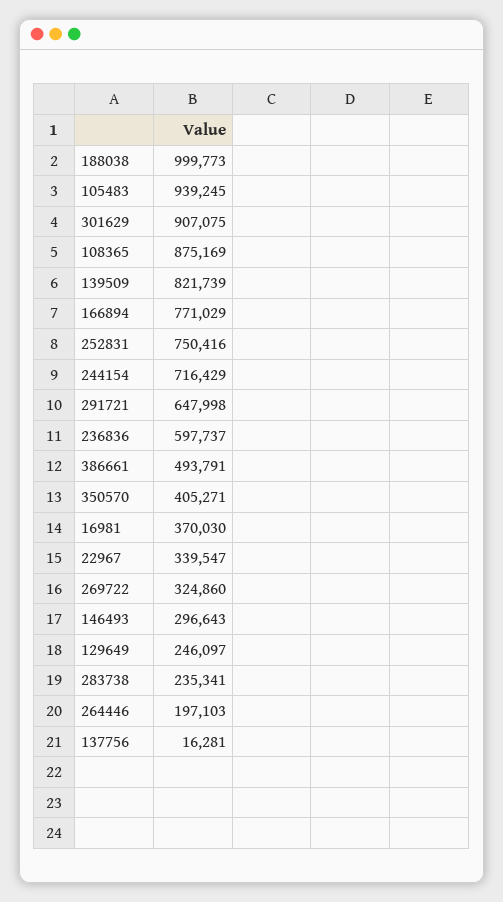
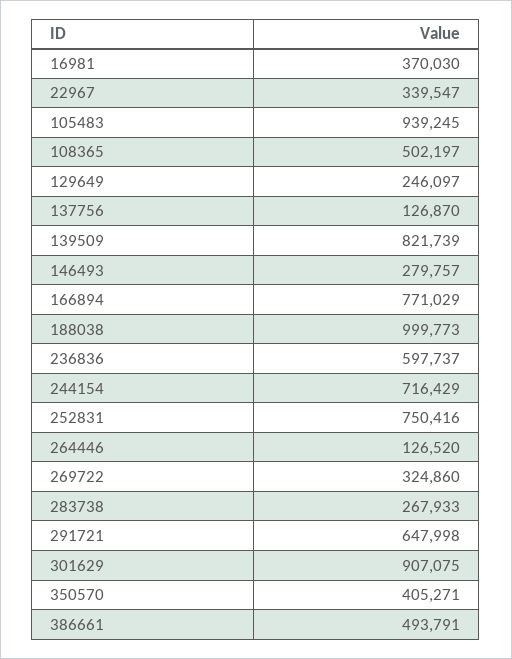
108365: 875169 -> 502197
146493: 296643 -> 279757
283738: 235341 -> 267933
264446: 197103 -> 126520
137756: 16281 -> 126870

